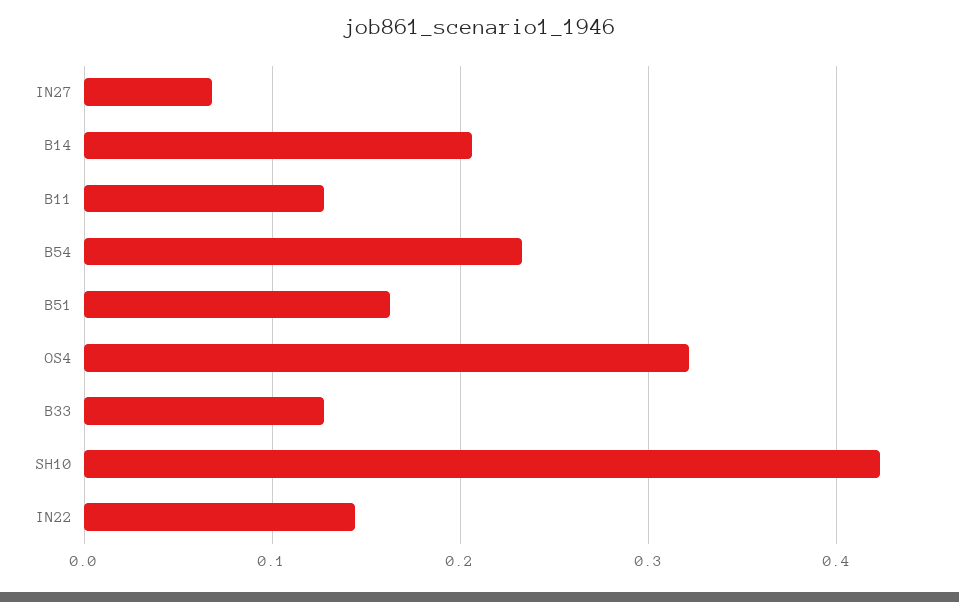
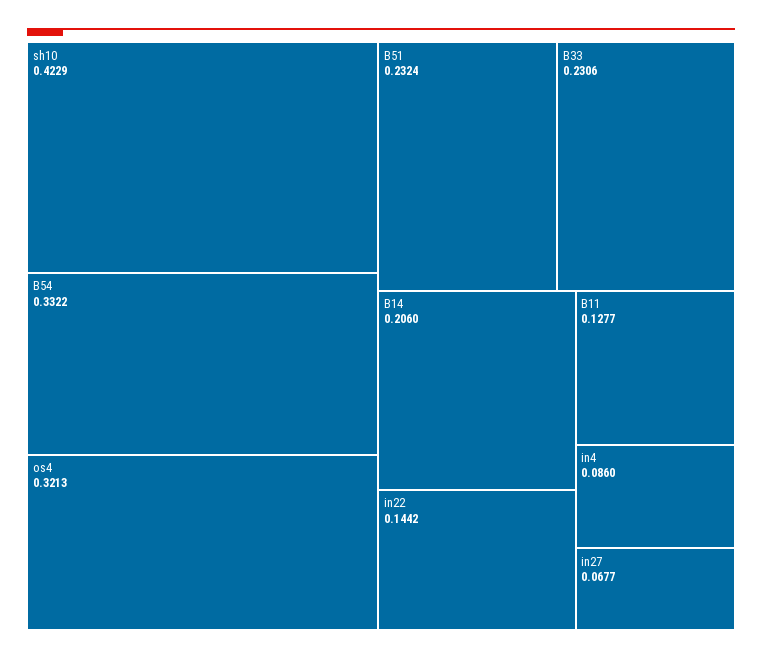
B54: 0.23 -> 0.3322
B51: 0.16 -> 0.2324
B33: 0.13 -> 0.2306
in4: none -> 0.086

